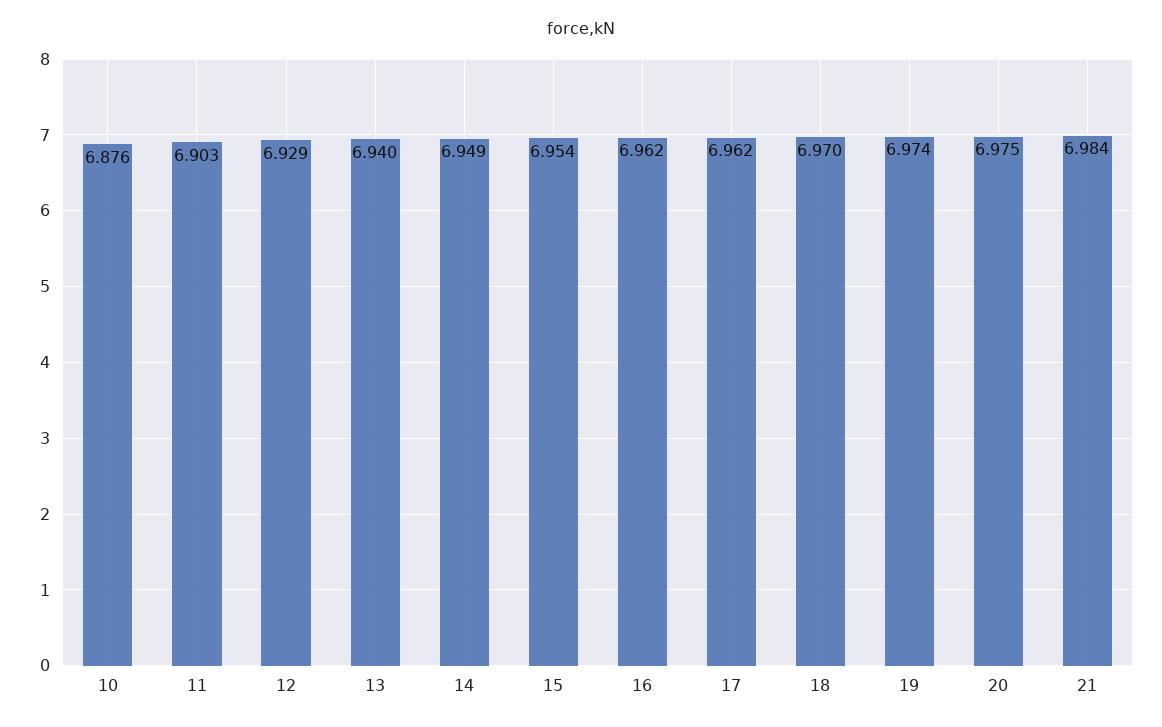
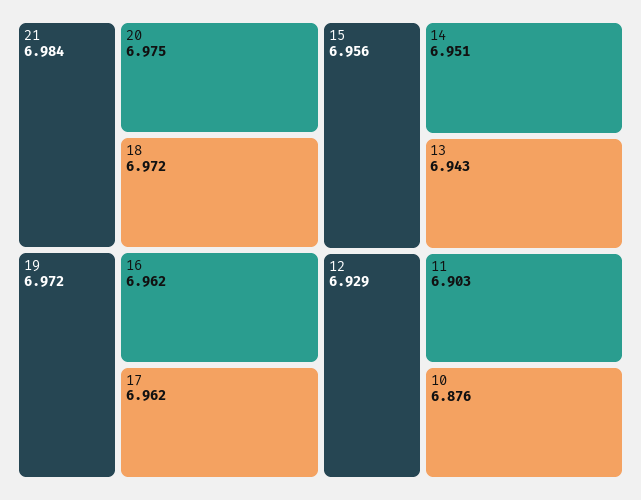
13: 6.94 -> 6.943
14: 6.949 -> 6.951
15: 6.954 -> 6.956
18: 6.97 -> 6.972
19: 6.974 -> 6.972

